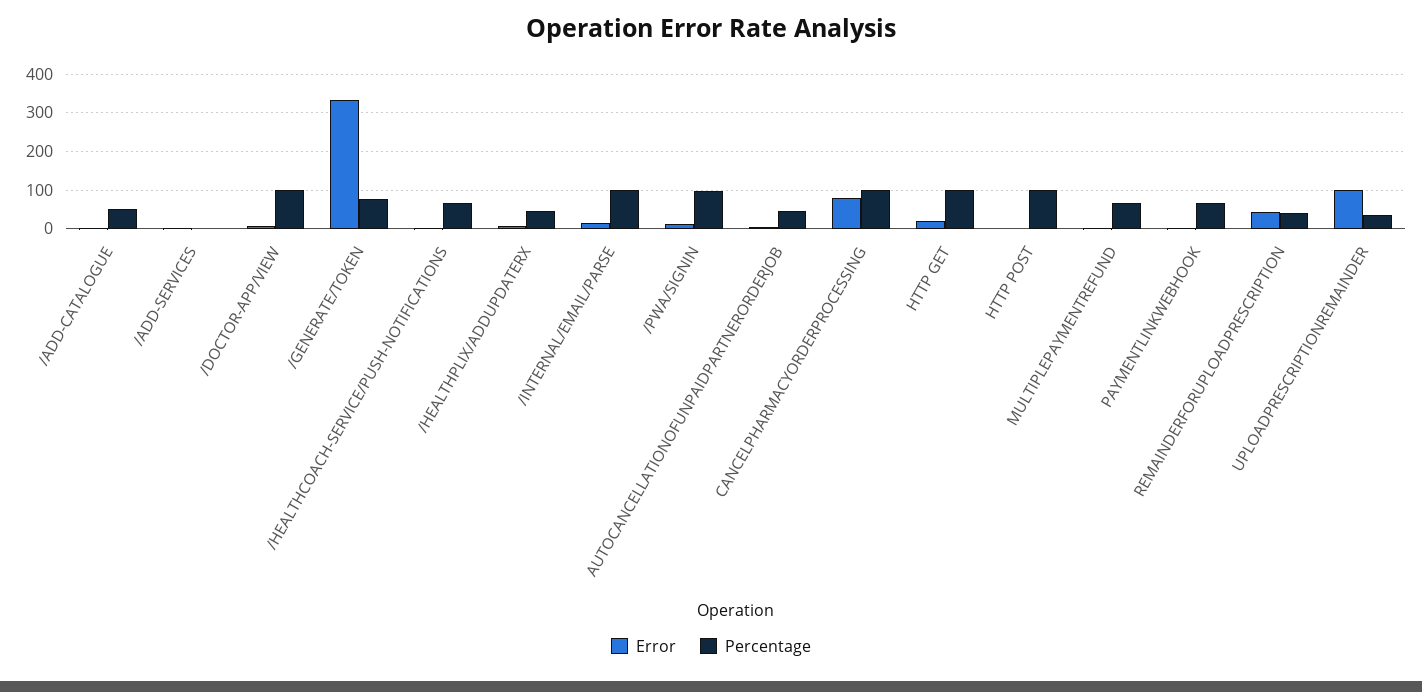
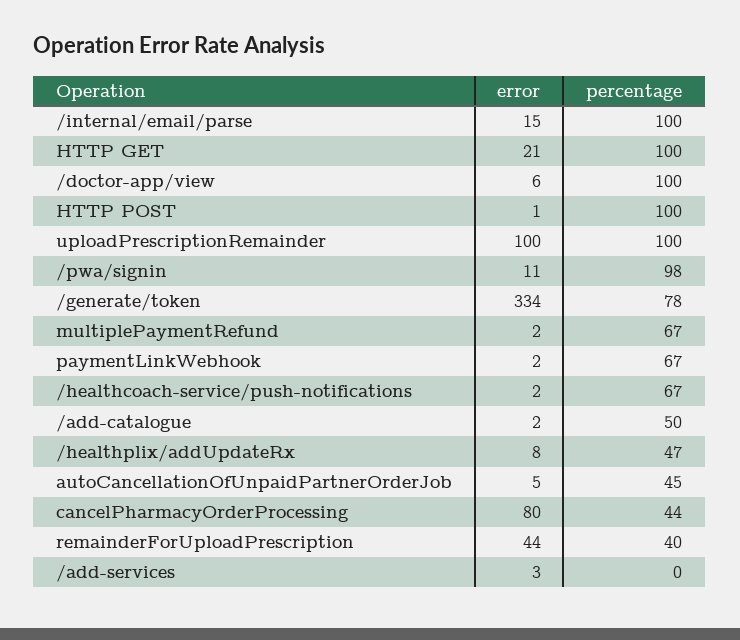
Percentage, CANCELPHARMACYORDERPROCESSING: 100 -> 44
Percentage, UPLOADPRESCRIPTIONREMAINDER: 40 -> 100

